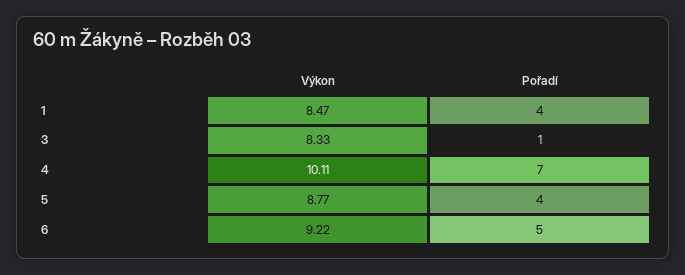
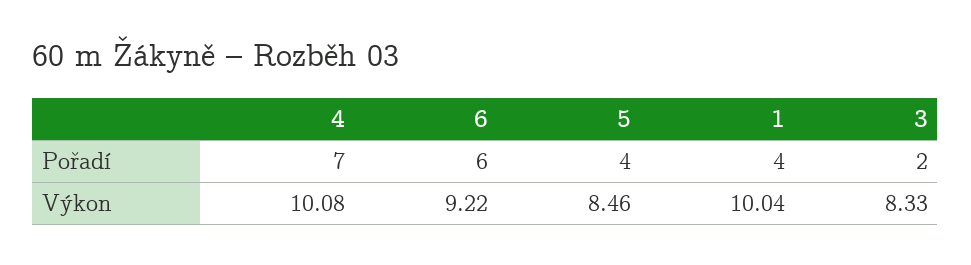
Výkon, 1: 8.47 -> 10.04
Pořadí, 3: 1 -> 2
Výkon, 4: 10.11 -> 10.08
Výkon, 5: 8.77 -> 8.46
Pořadí, 6: 5 -> 6

